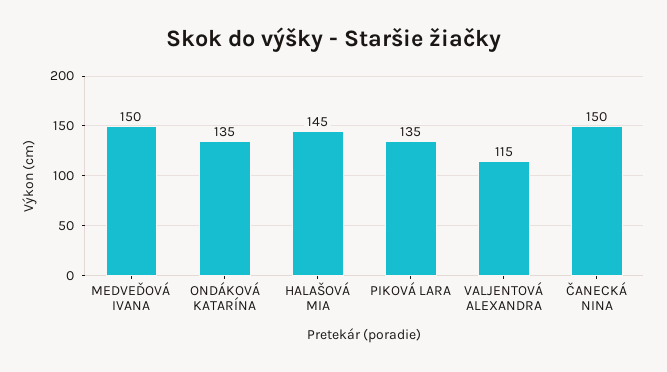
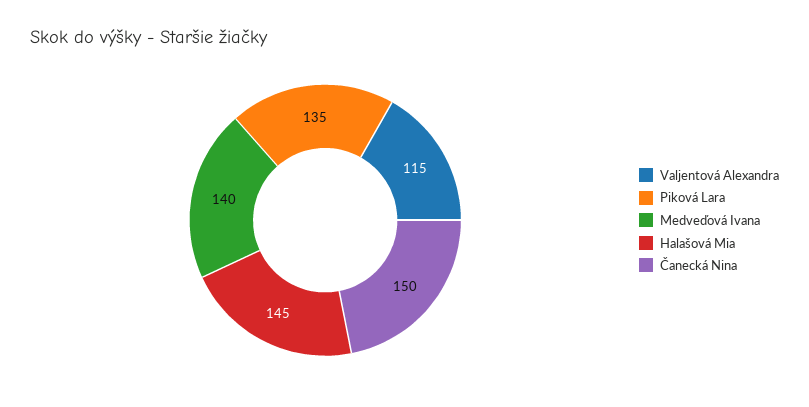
MEDVEĎOVÁ IVANA: 150 -> 140
ONDÁKOVÁ KATARÍNA: 135 -> none

